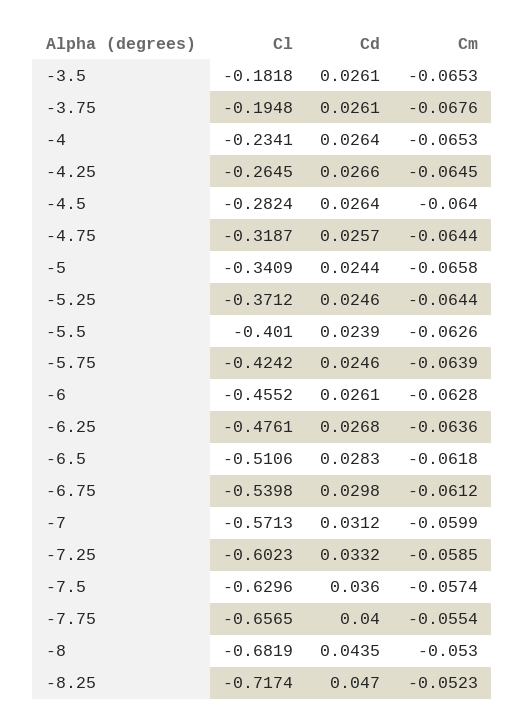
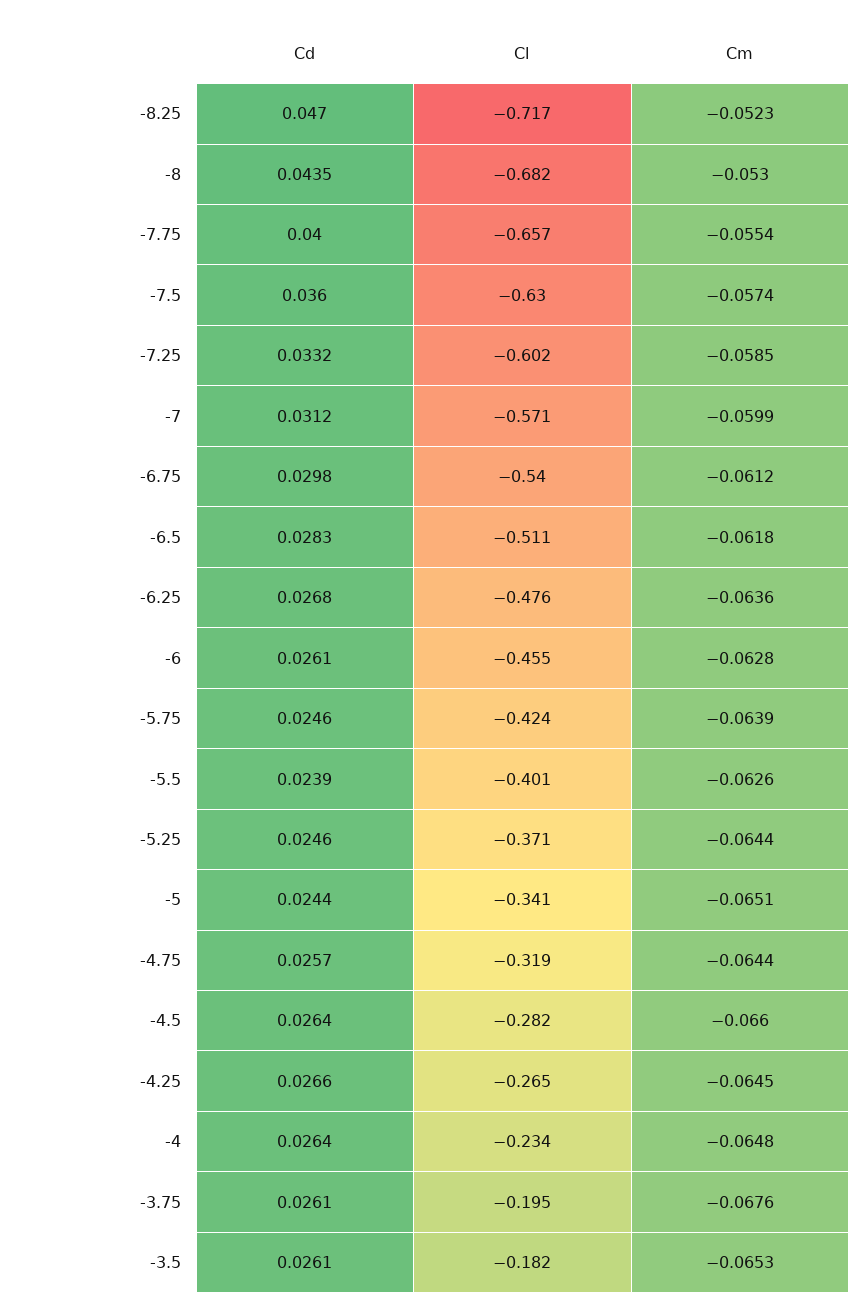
Cm, -4: -0.0653 -> -0.0648
Cm, -4.5: -0.064 -> -0.066
Cm, -5: -0.0658 -> -0.0651

